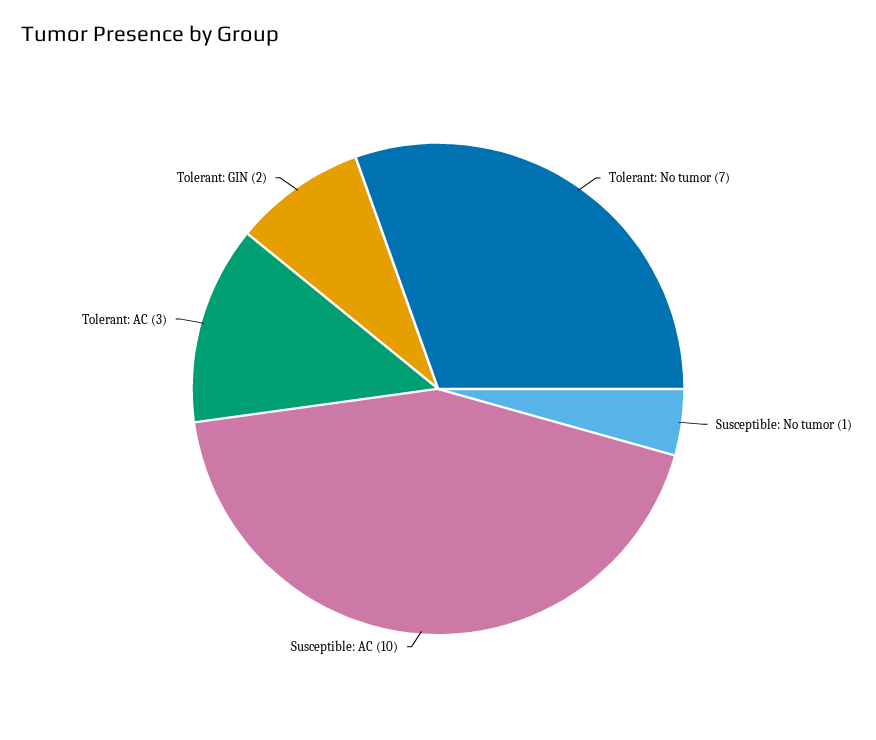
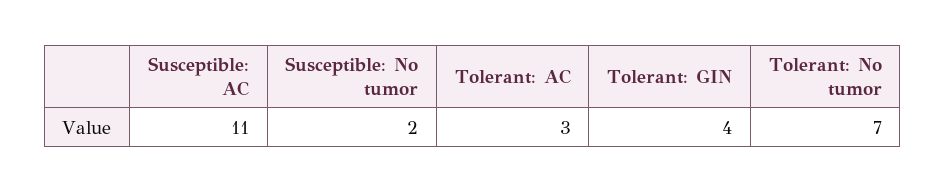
Susceptible: No tumor: 1 -> 2
Susceptible: AC: 10 -> 11
Tolerant: GIN: 2 -> 4

